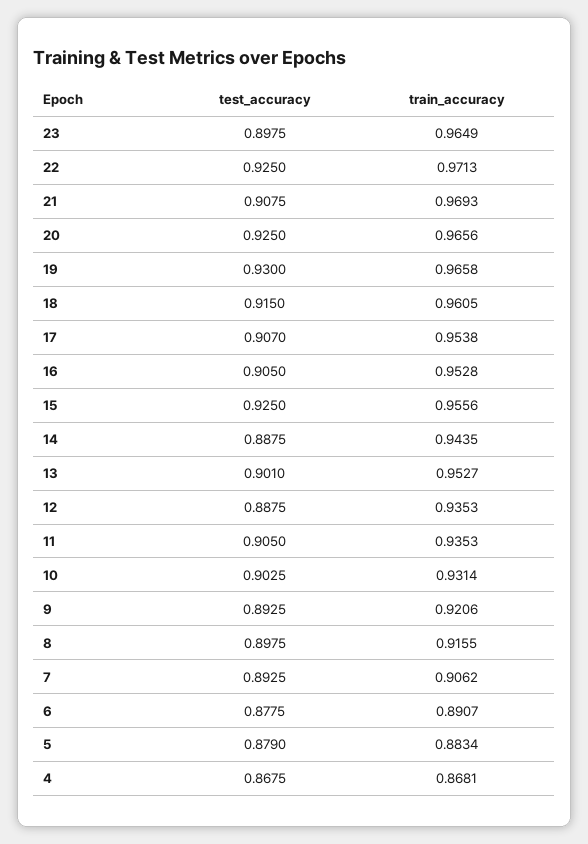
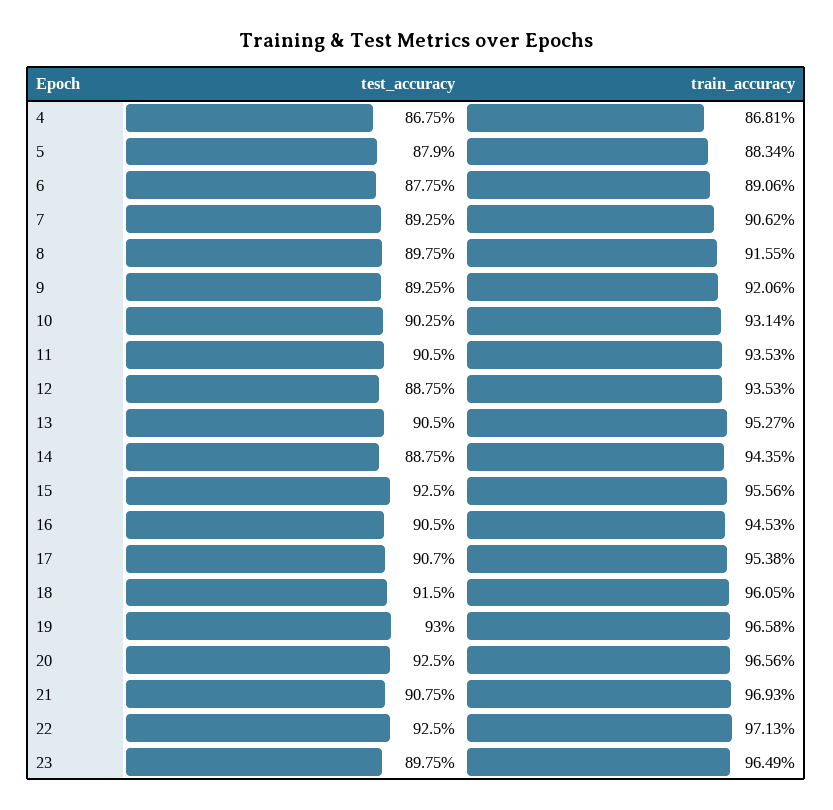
train_accuracy, 16: 0.9528 -> 0.9453
test_accuracy, 13: 0.901 -> 0.905
train_accuracy, 6: 0.8907 -> 0.8906

